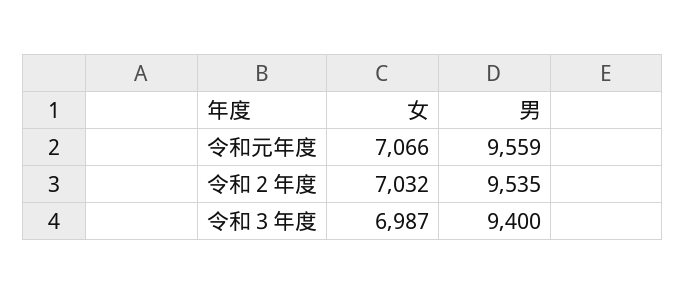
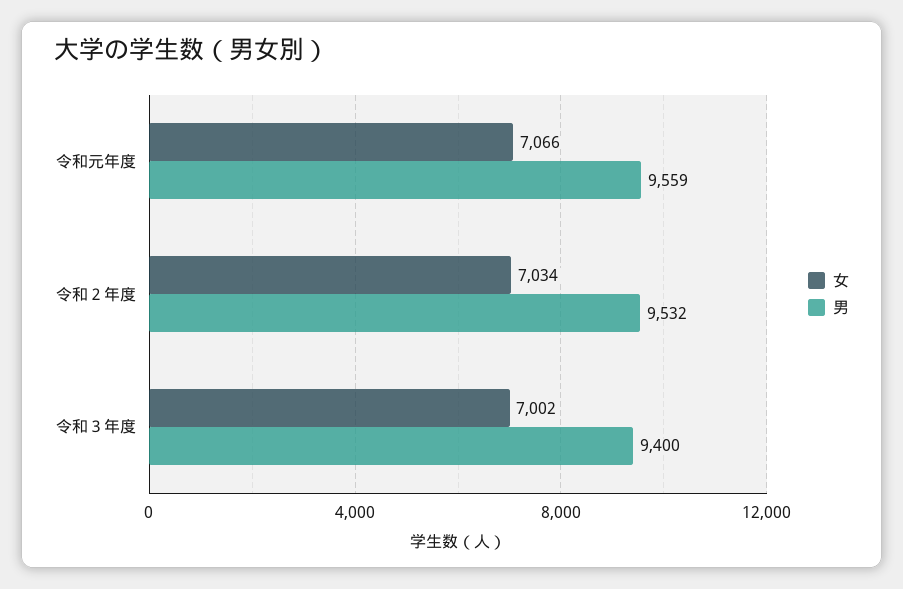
女, 令和２年度: 7032 -> 7034
男, 令和２年度: 9535 -> 9532
女, 令和３年度: 6987 -> 7002

